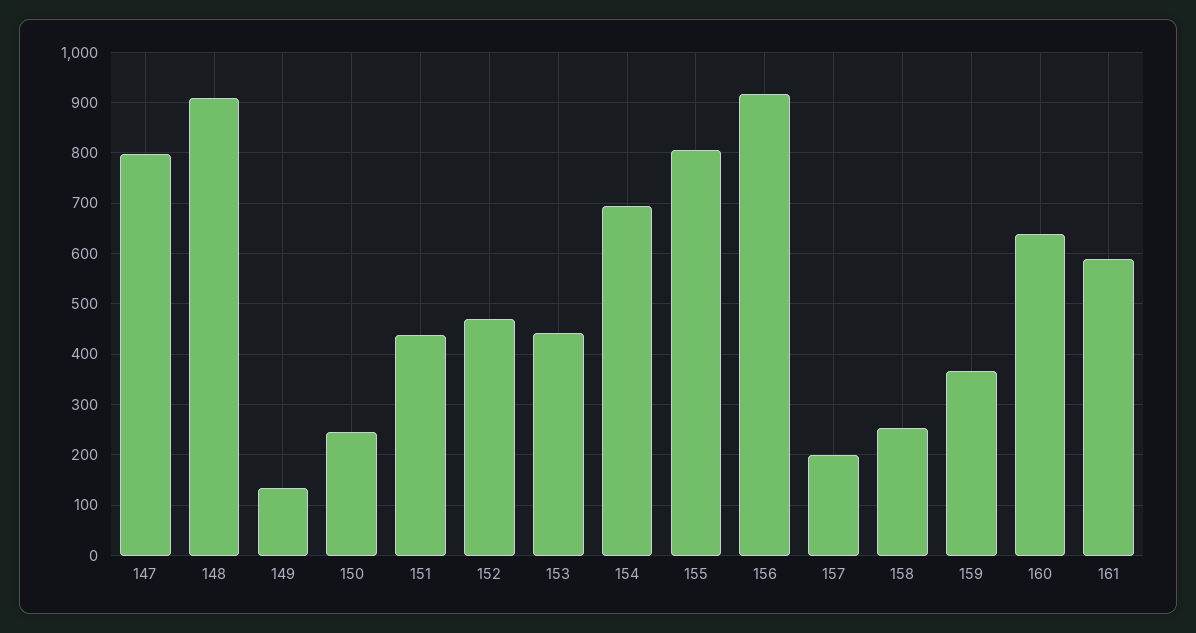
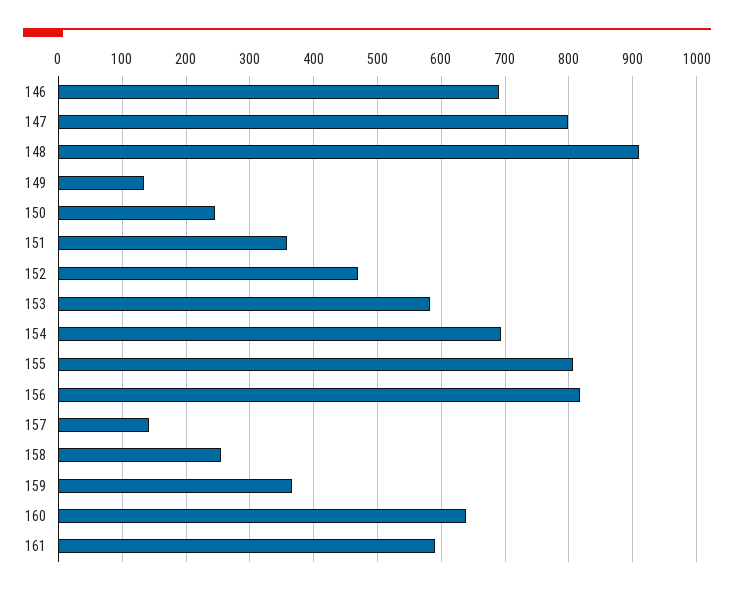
151: 440 -> 360
153: 440 -> 580
156: 920 -> 820
157: 200 -> 140
146: none -> 690

